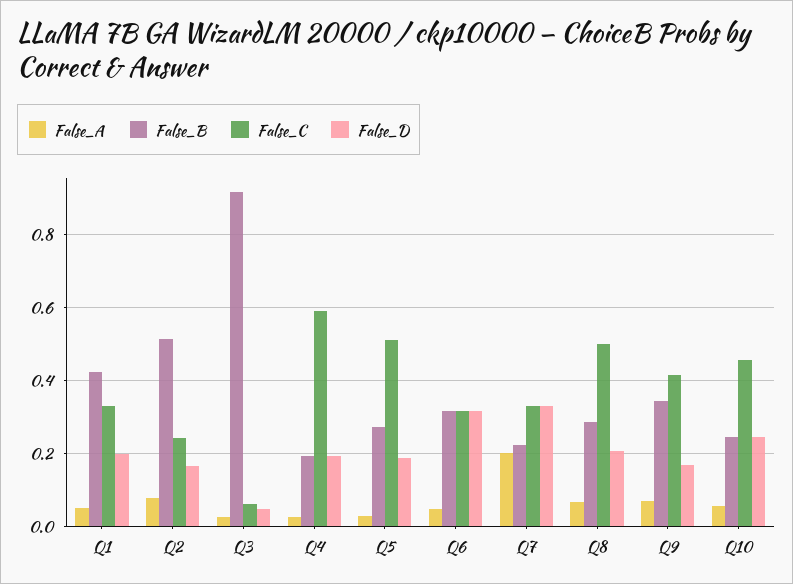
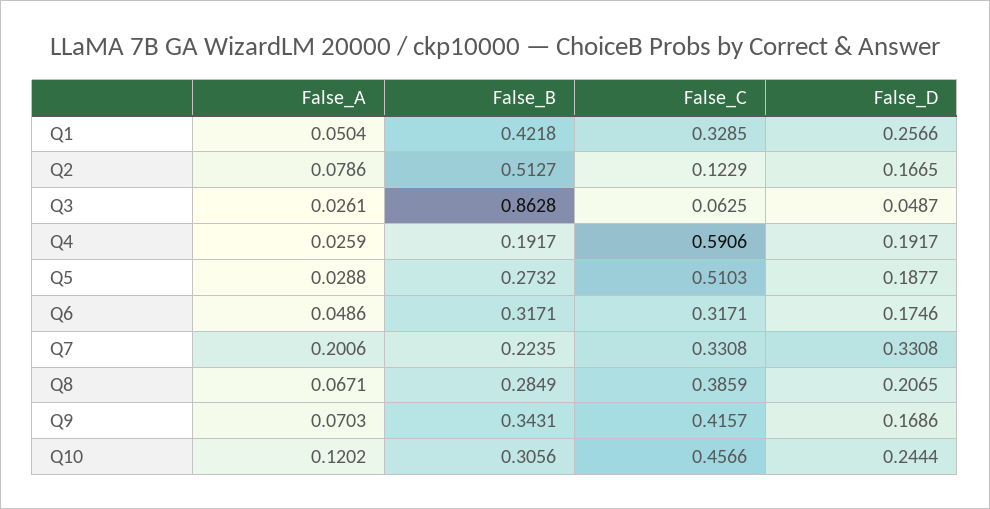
False_D, Q1: 0.2 -> 0.2566
False_C, Q2: 0.24 -> 0.1229
False_B, Q3: 0.92 -> 0.8628
False_D, Q6: 0.32 -> 0.1746
False_C, Q8: 0.5 -> 0.3859
False_A, Q10: 0.06 -> 0.1202
False_B, Q10: 0.24 -> 0.3056

